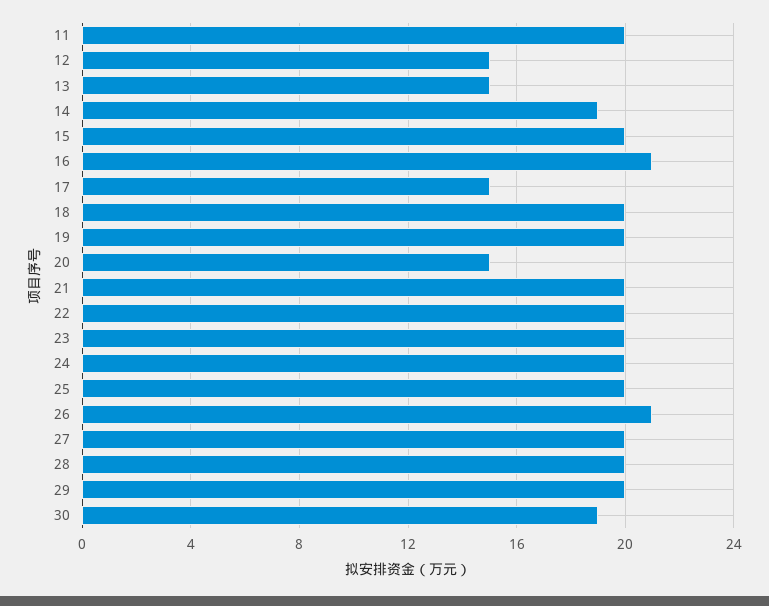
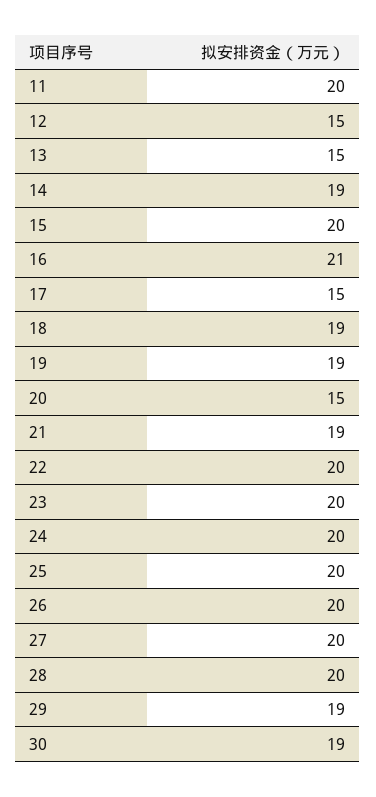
18: 20 -> 19
19: 20 -> 19
21: 20 -> 19
26: 21 -> 20
29: 20 -> 19

